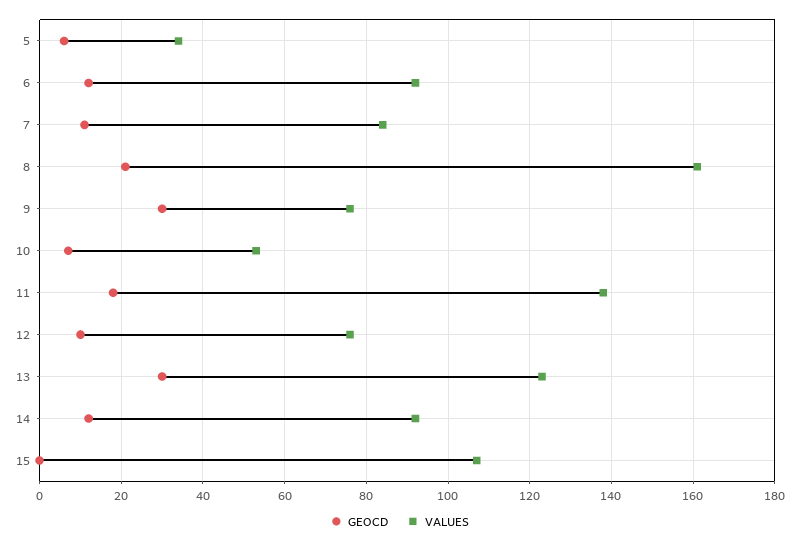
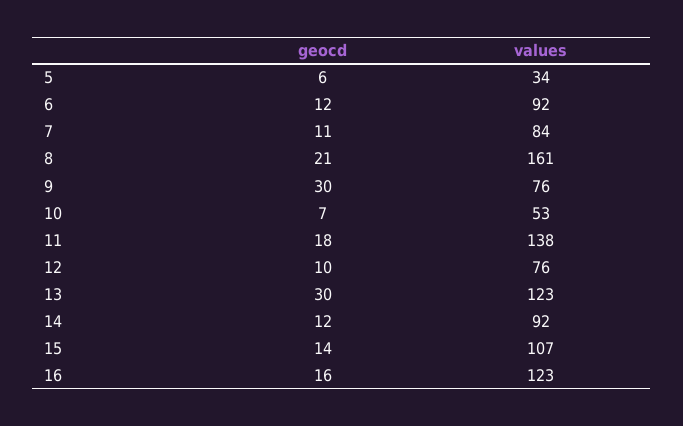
GEOCD, 15: 0 -> 14
GEOCD, 16: none -> 16
VALUES, 16: none -> 123

